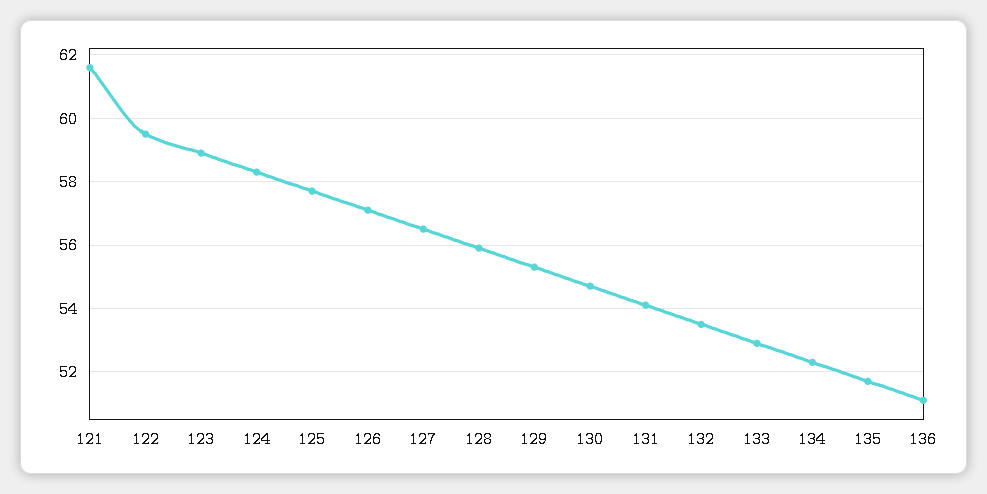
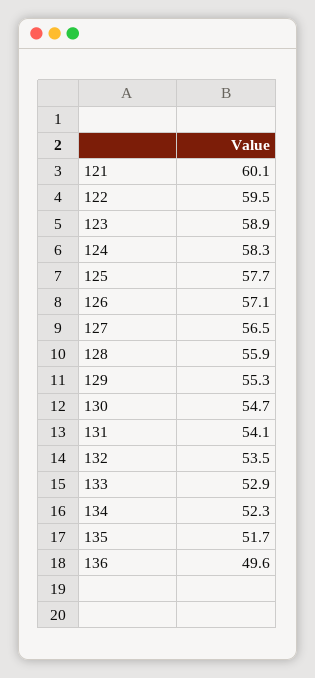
121: 61.5 -> 60.1
136: 51 -> 49.6

